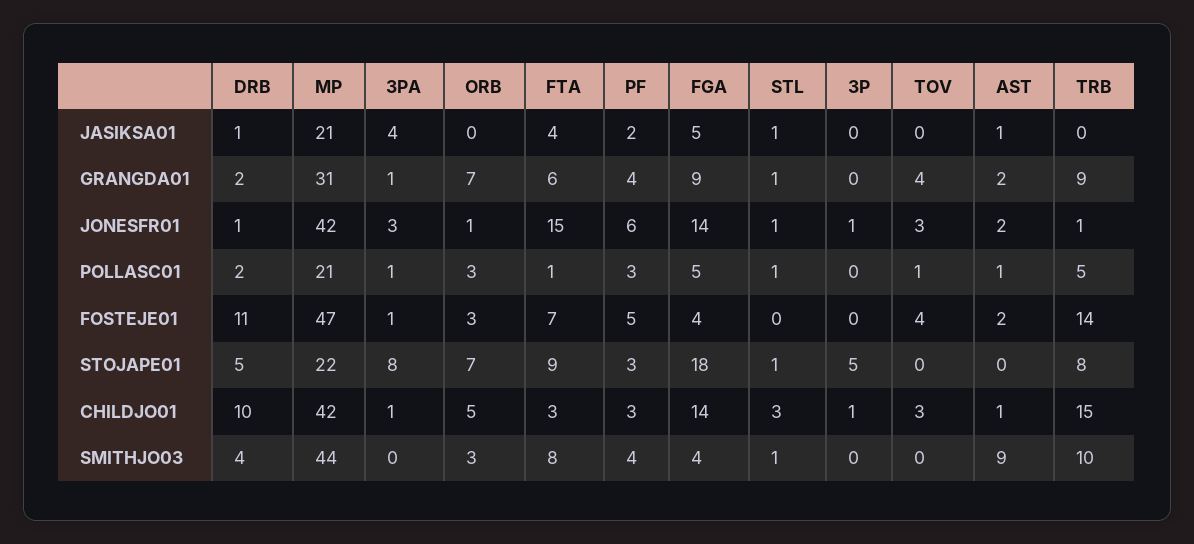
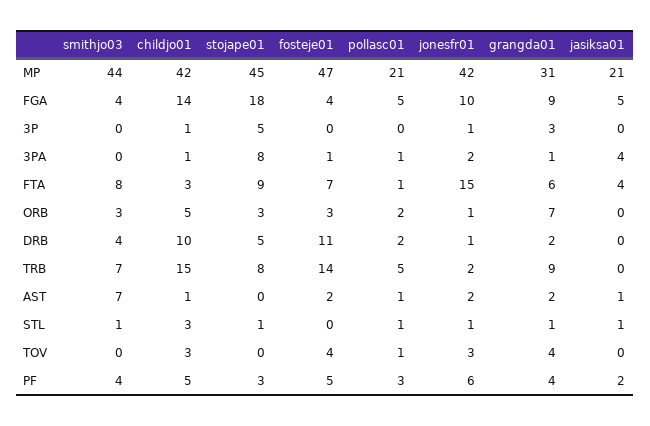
DRB, JASIKSA01: 1 -> 0
3P, GRANGDA01: 0 -> 3
3PA, JONESFR01: 3 -> 2
FGA, JONESFR01: 14 -> 10
TRB, JONESFR01: 1 -> 2
ORB, POLLASC01: 3 -> 2
MP, STOJAPE01: 22 -> 45
ORB, STOJAPE01: 7 -> 3
PF, CHILDJO01: 3 -> 5
AST, SMITHJO03: 9 -> 7
TRB, SMITHJO03: 10 -> 7

